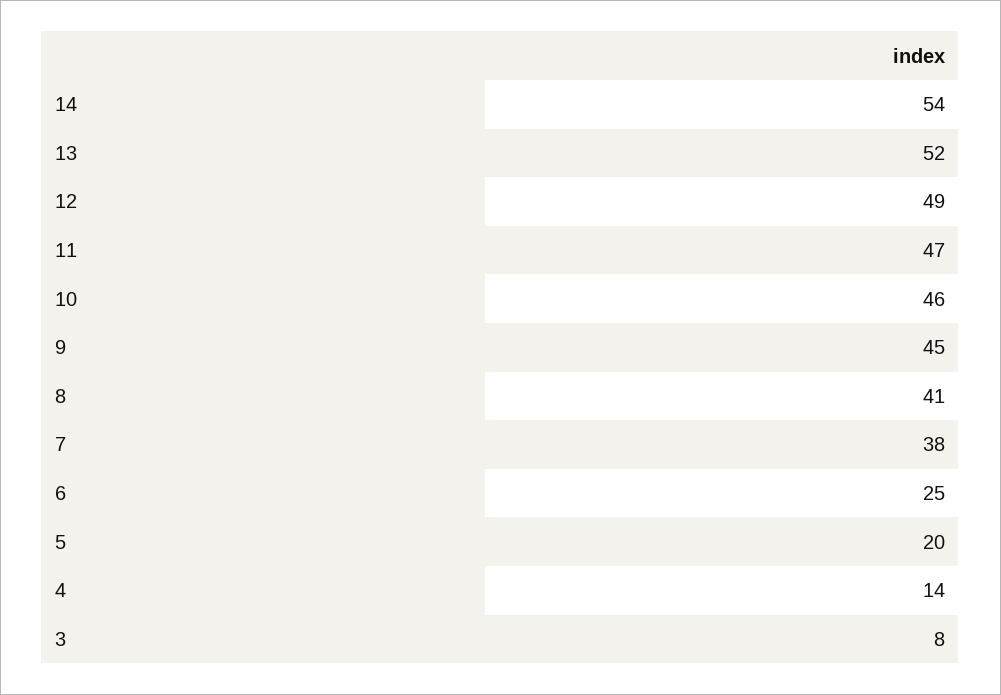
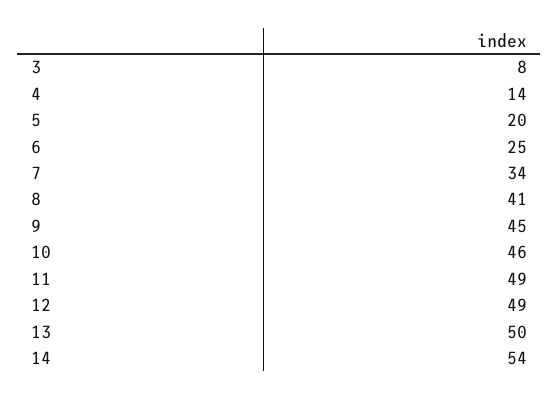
13: 52 -> 50
11: 47 -> 49
7: 38 -> 34

